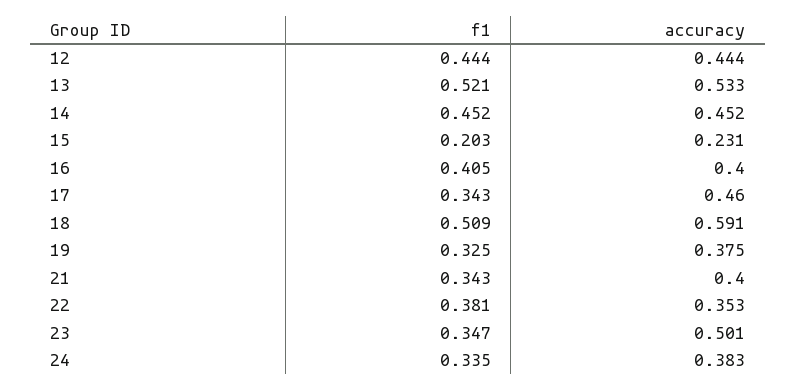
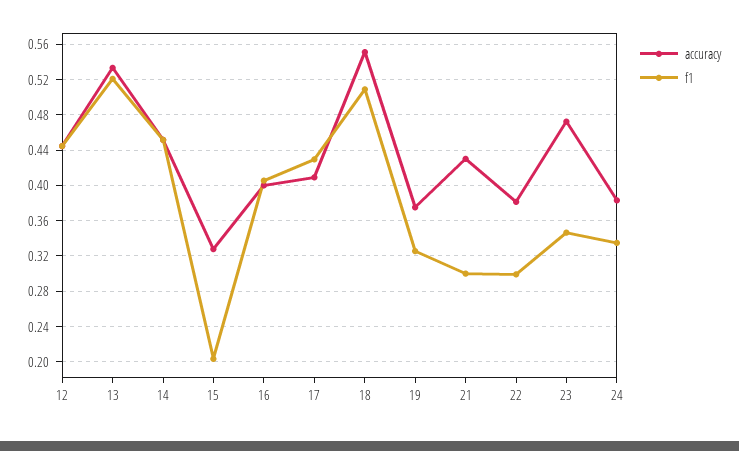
accuracy, 15: 0.231 -> 0.33
f1, 17: 0.343 -> 0.43
accuracy, 17: 0.46 -> 0.41
accuracy, 18: 0.591 -> 0.55
f1, 21: 0.343 -> 0.3
accuracy, 21: 0.4 -> 0.43
f1, 22: 0.381 -> 0.3
accuracy, 22: 0.353 -> 0.38
accuracy, 23: 0.501 -> 0.47

